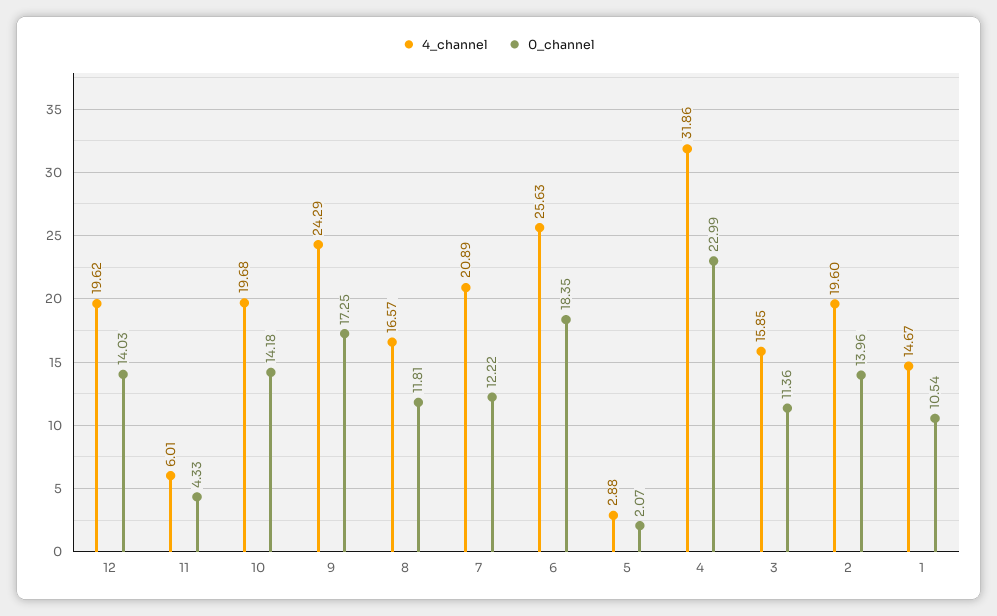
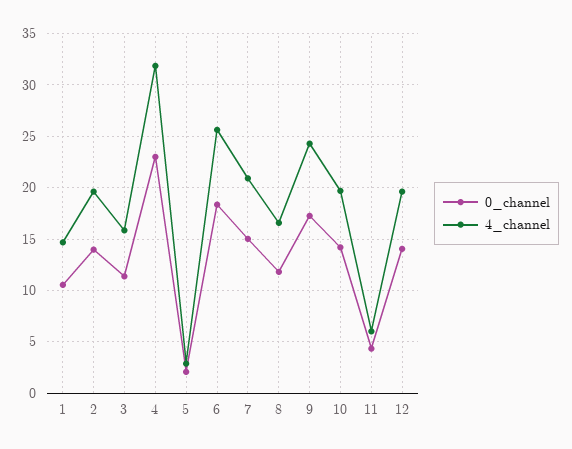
0_channel, 7: 12.22 -> 15

